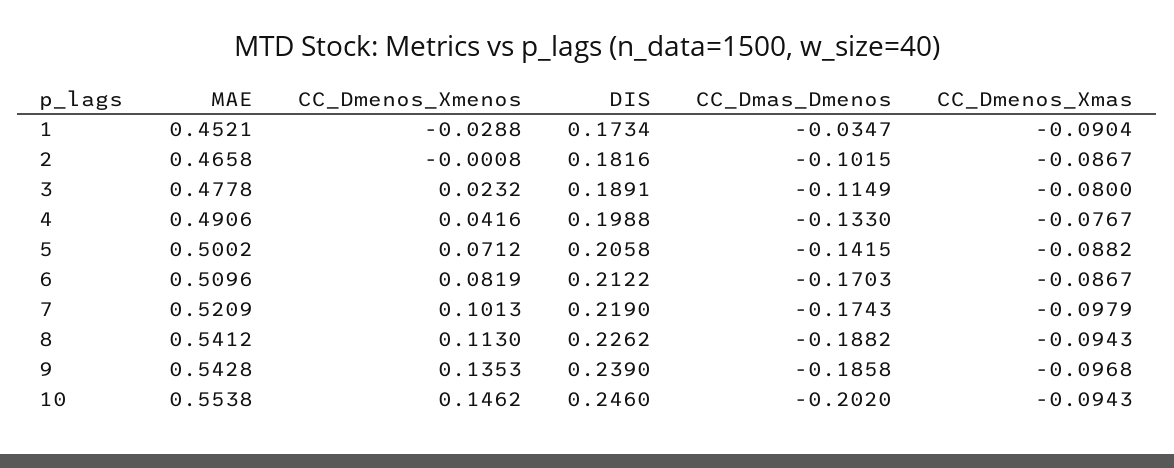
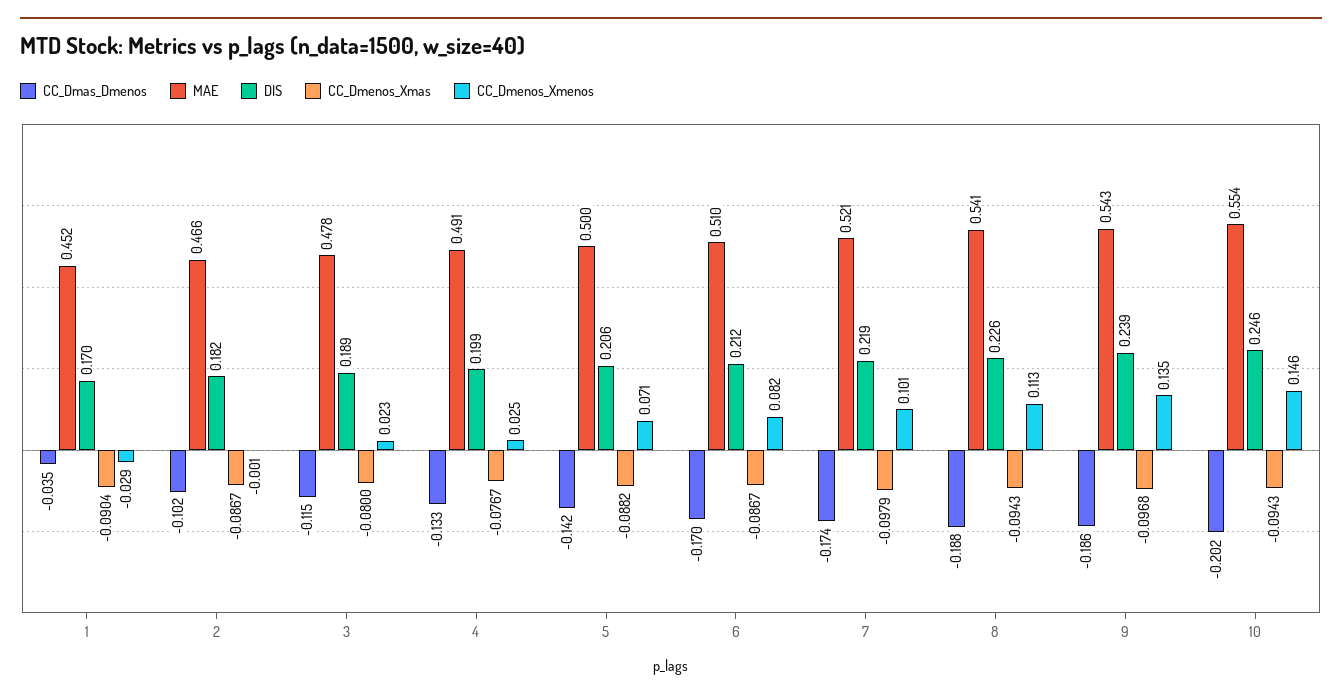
DIS, 1: 0.1734 -> 0.17
CC_Dmenos_Xmenos, 4: 0.0416 -> 0.025

